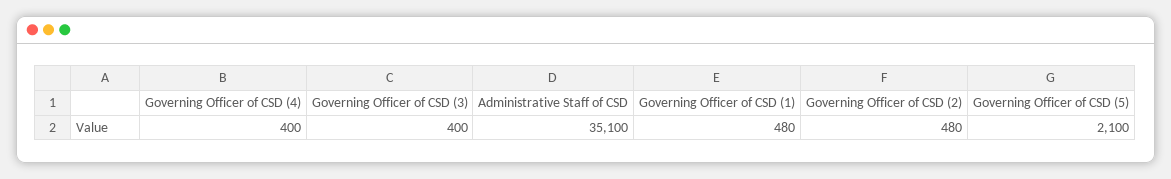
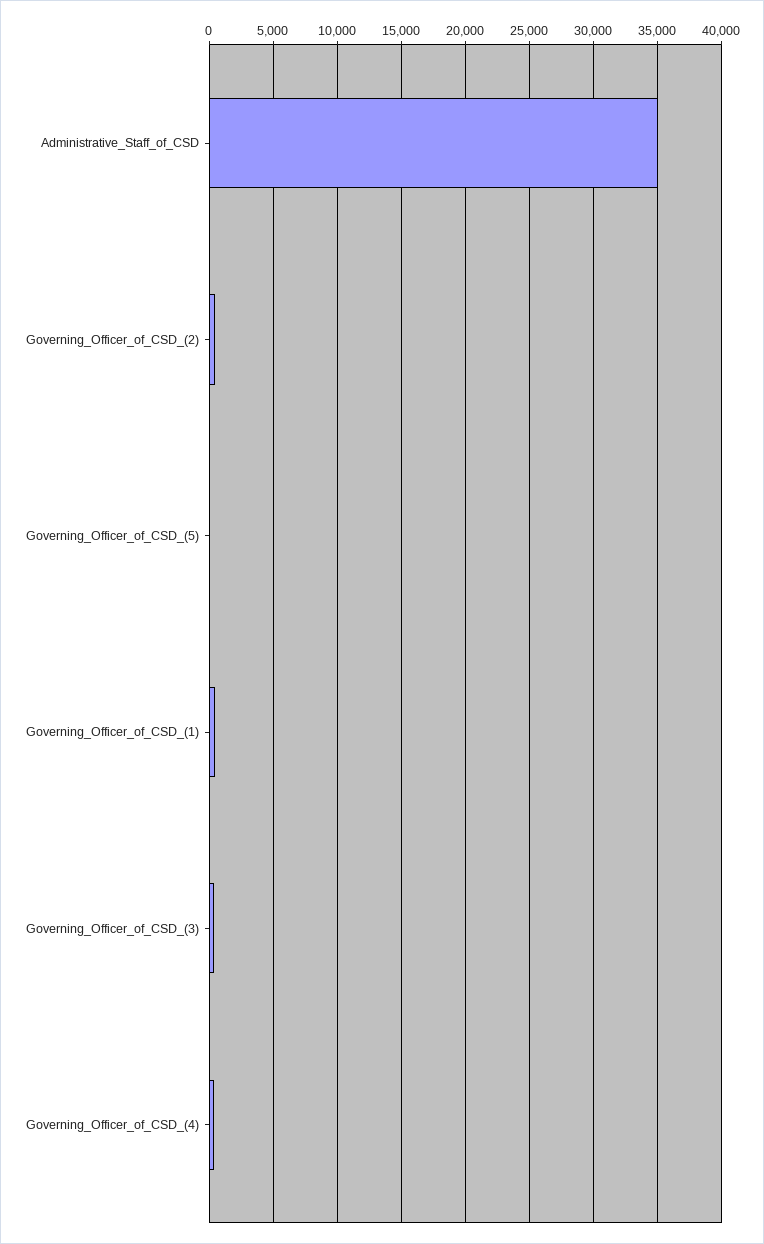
Governing Officer of CSD (5): 2100 -> 0

